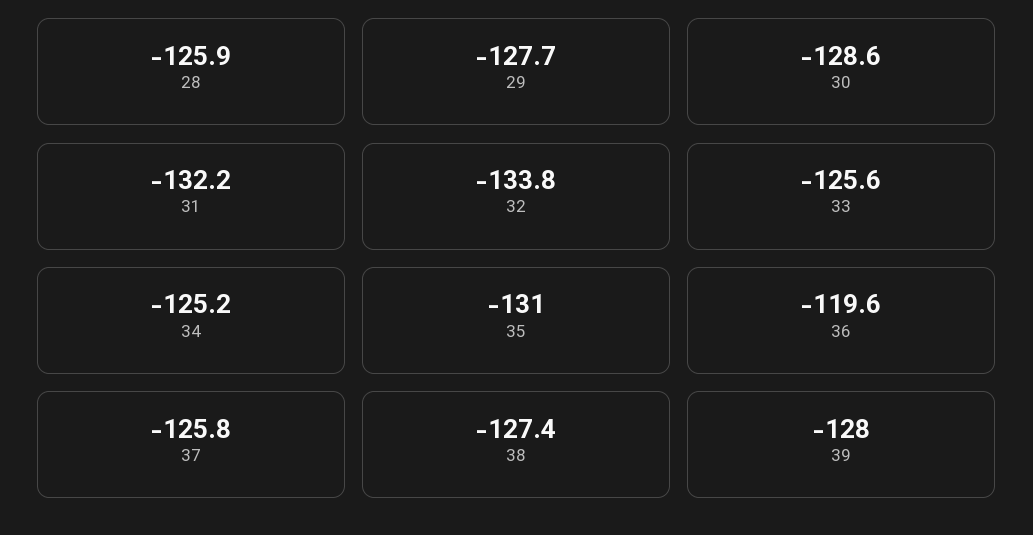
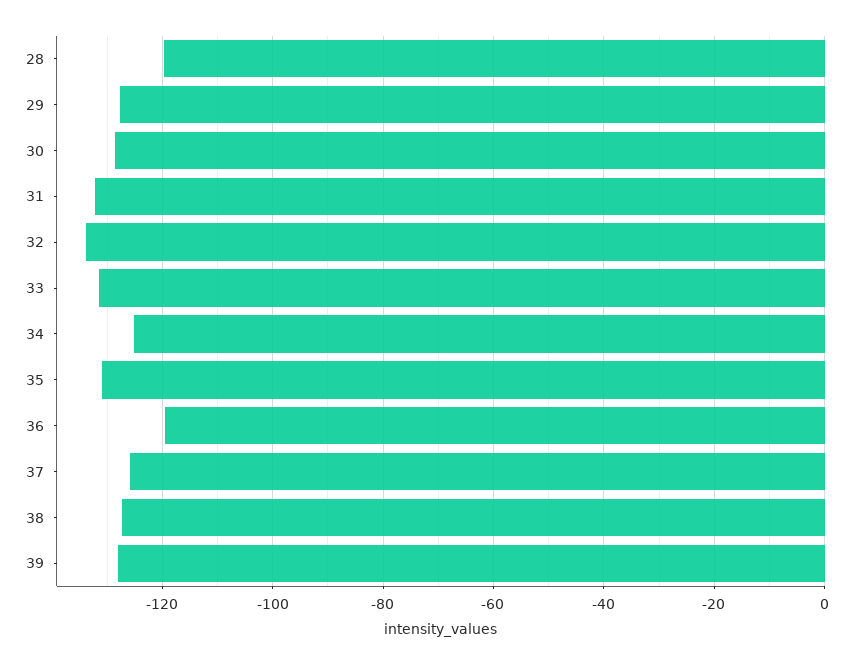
28: -125.9 -> -120
33: -125.6 -> -132

